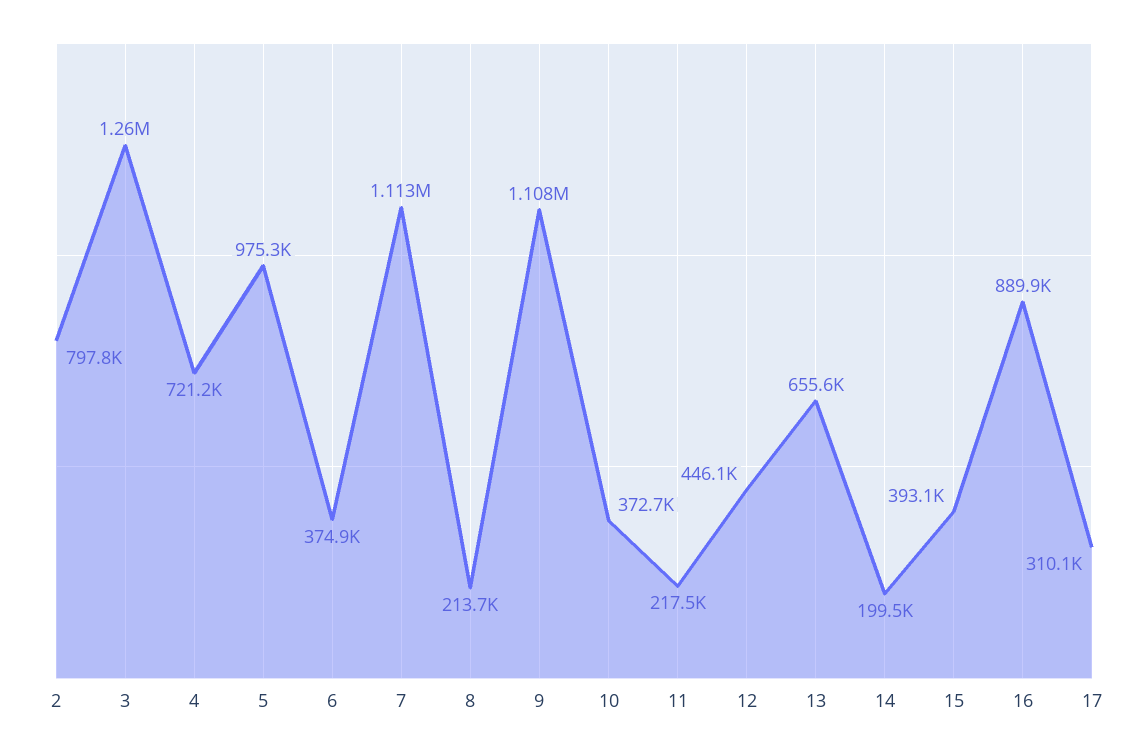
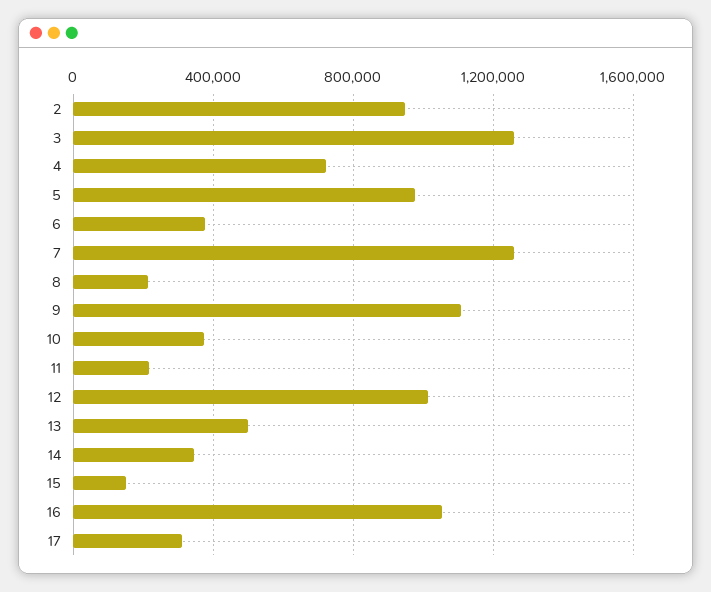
2: 797800 -> 950000
7: 1113000 -> 1250000
12: 446100 -> 1000000
13: 655600 -> 500000
14: 199500 -> 350000
15: 393100 -> 150000
16: 889900 -> 1050000

